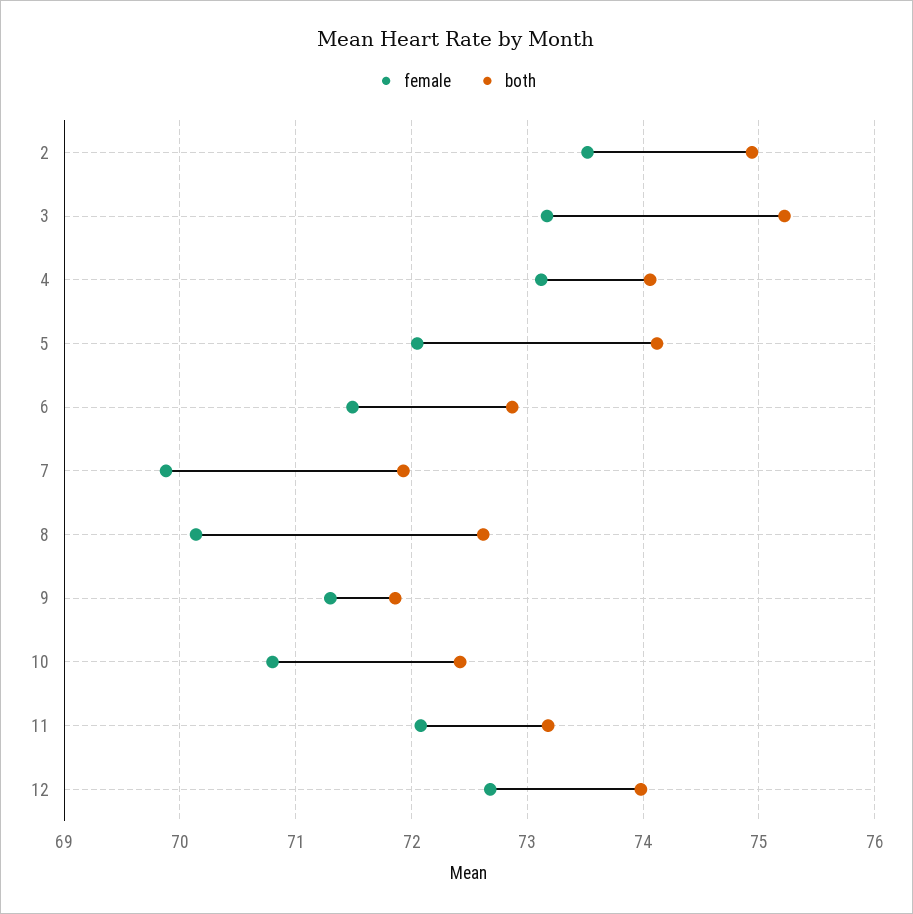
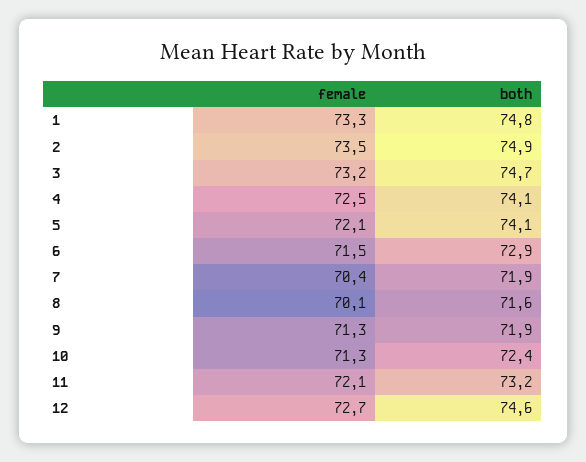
both, 3: 75.2 -> 74.7
female, 4: 73.1 -> 72.5
female, 7: 69.9 -> 70.4
both, 8: 72.6 -> 71.6
female, 10: 70.8 -> 71.3
both, 12: 74 -> 74.6
female, 1: none -> 73.3
both, 1: none -> 74.8

